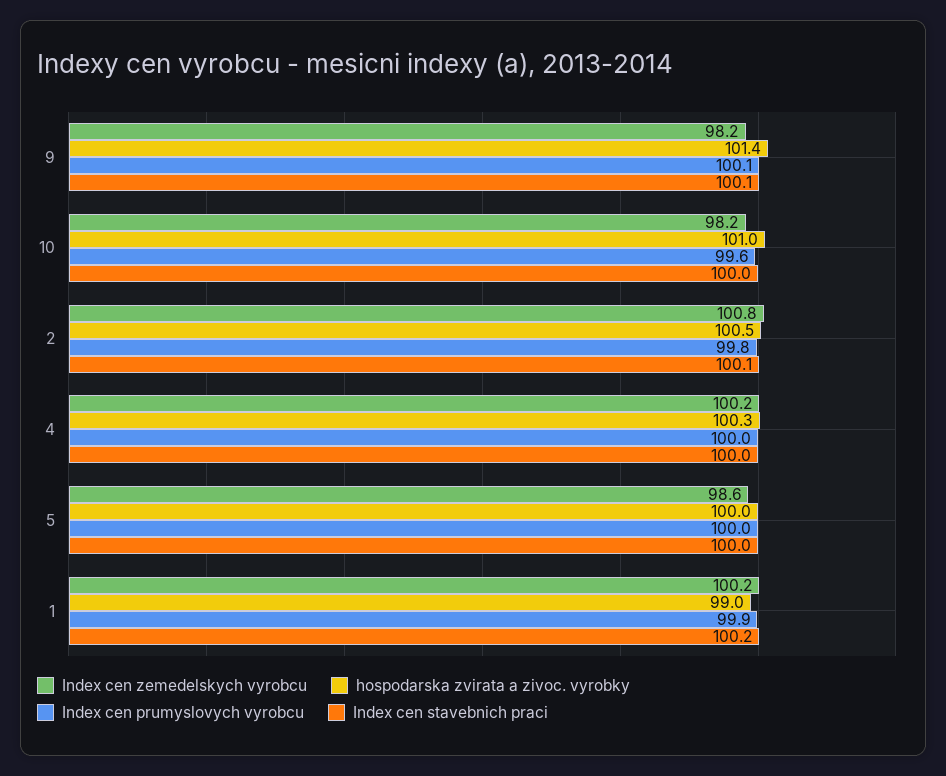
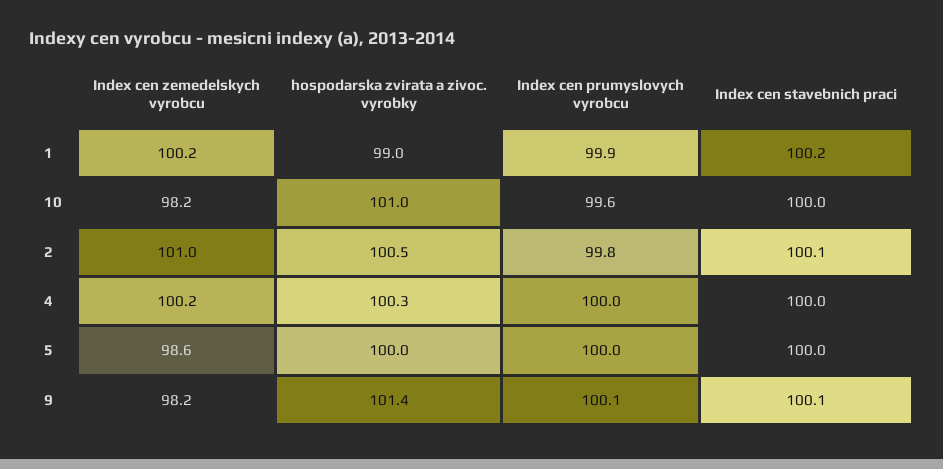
Index cen zemedelskych vyrobcu, 2: 100.8 -> 101

